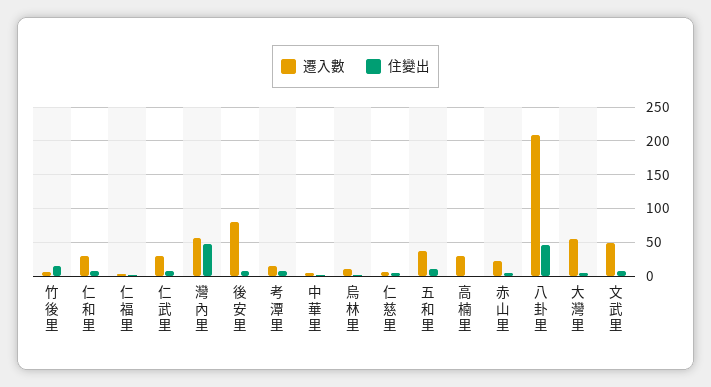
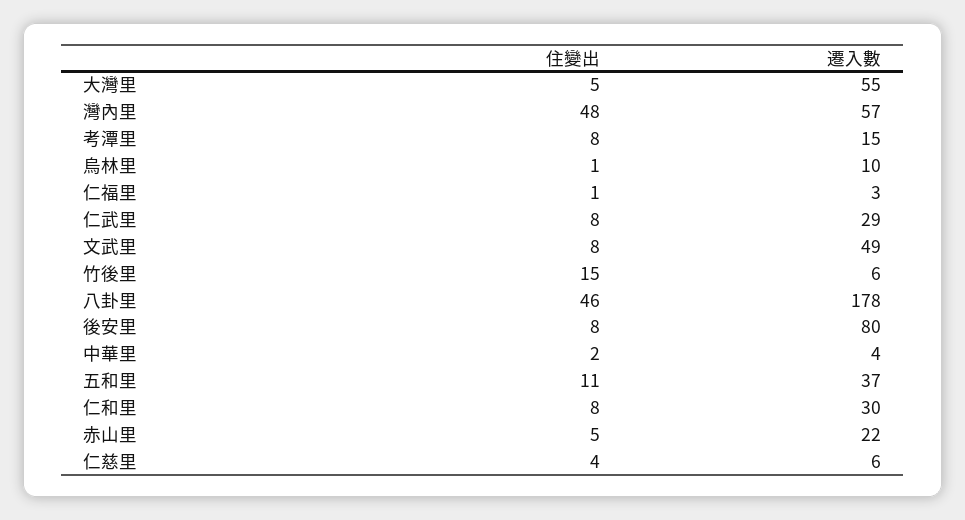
遷入數, 高楠里: 30 -> none
住變出, 高楠里: 0 -> none
遷入數, 八卦里: 210 -> 178

